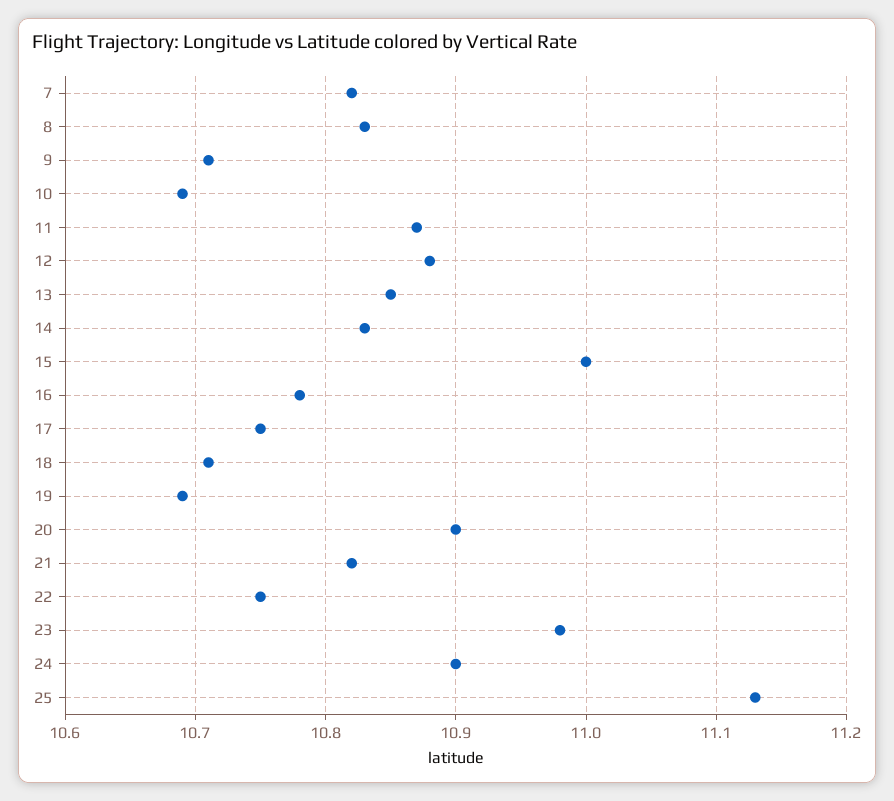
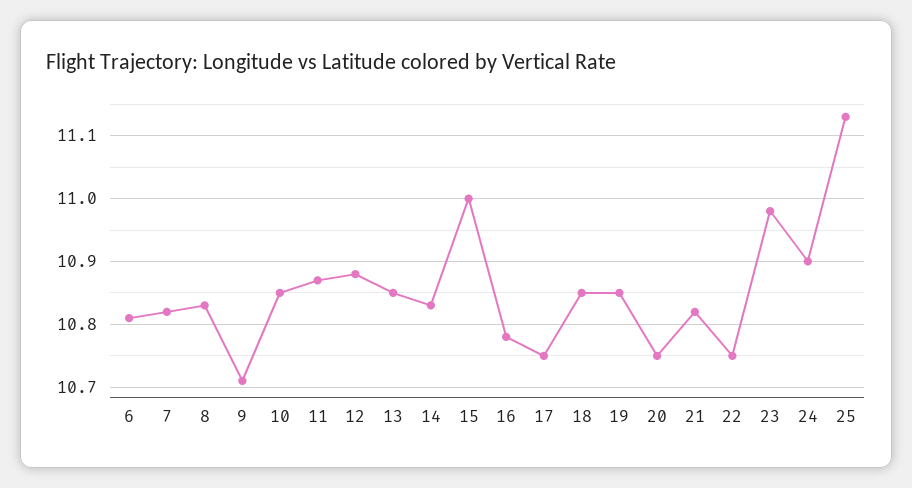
10: 10.69 -> 10.85
18: 10.71 -> 10.85
19: 10.69 -> 10.85
20: 10.9 -> 10.75
6: none -> 10.81

